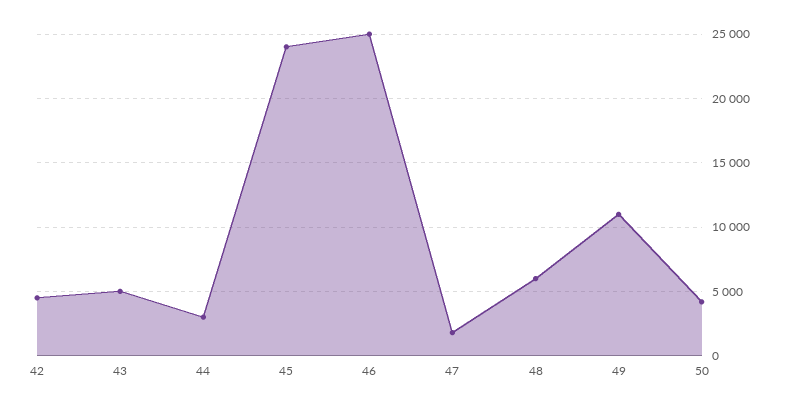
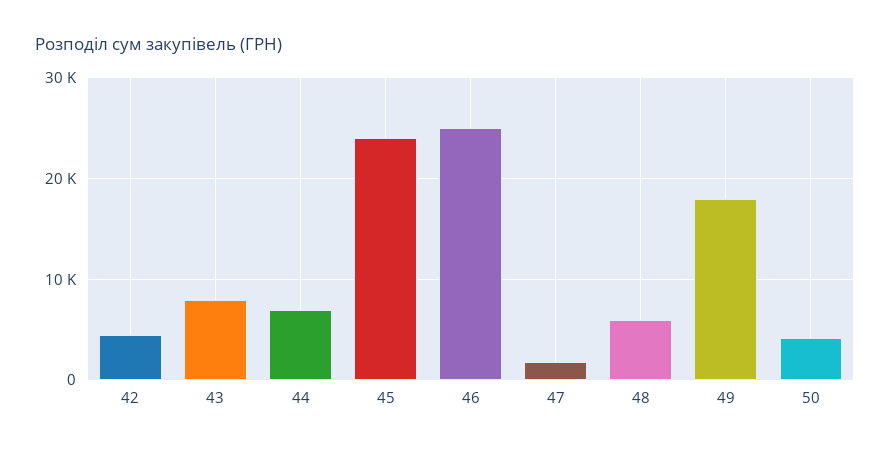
43: 5000 -> 8000
44: 3000 -> 7000
49: 11000 -> 18000

